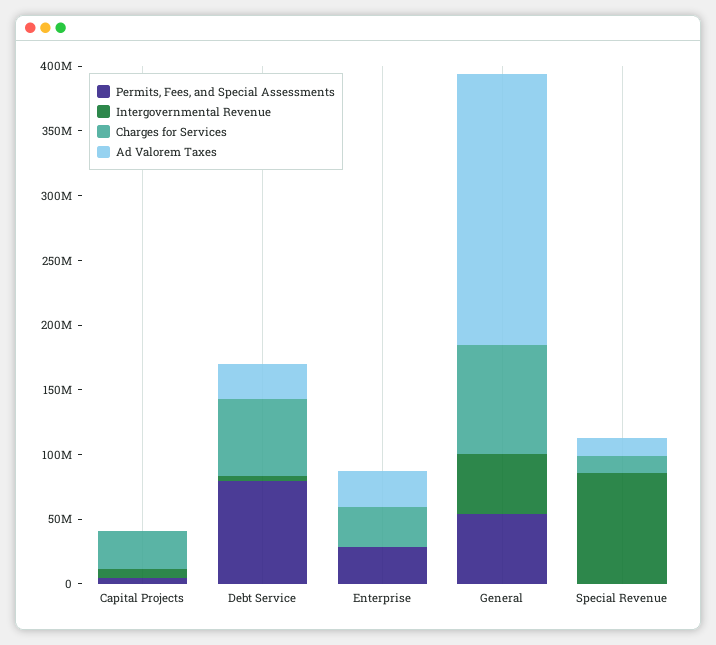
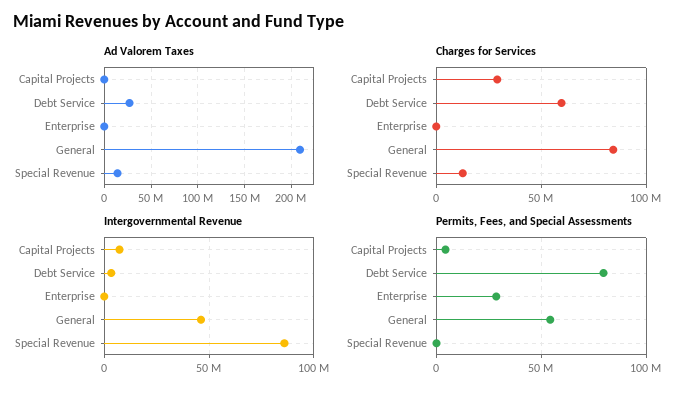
Charges for Services, Enterprise: 30000000 -> 0
Ad Valorem Taxes, Enterprise: 30000000 -> 0

